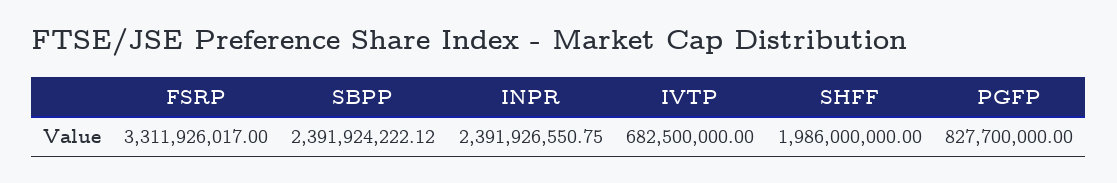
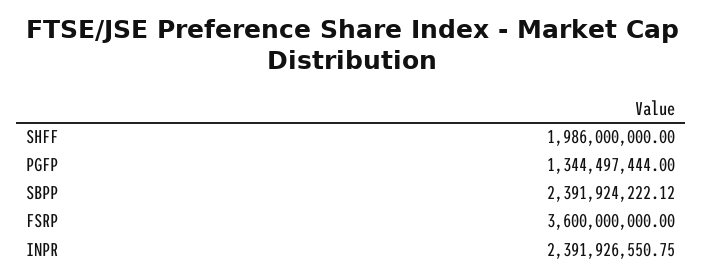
FSRP: 3311926017 -> 3600000000
IVTP: 682500000 -> none
PGFP: 827700000 -> 1344497444

